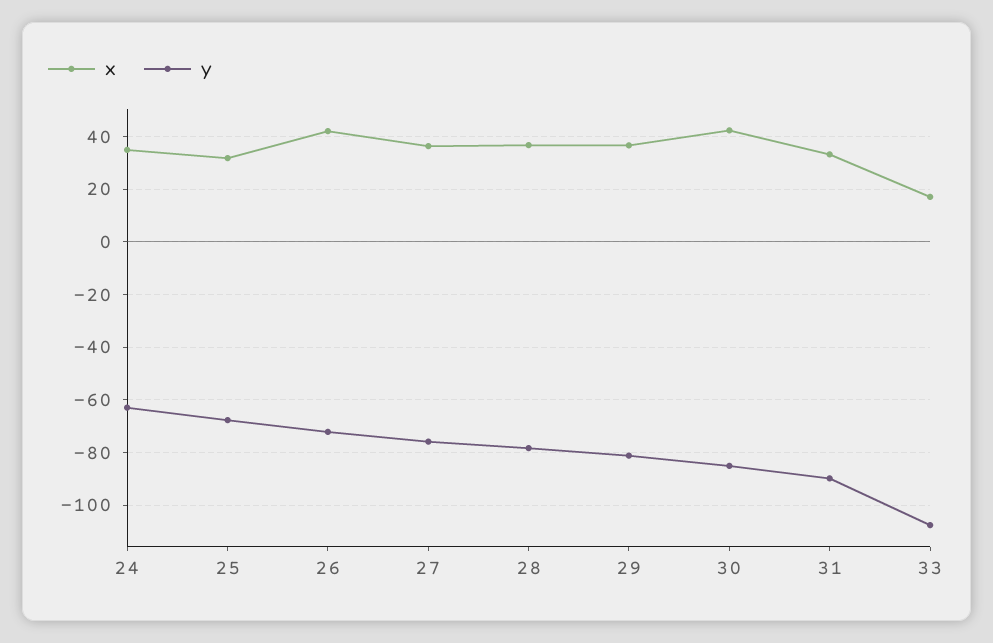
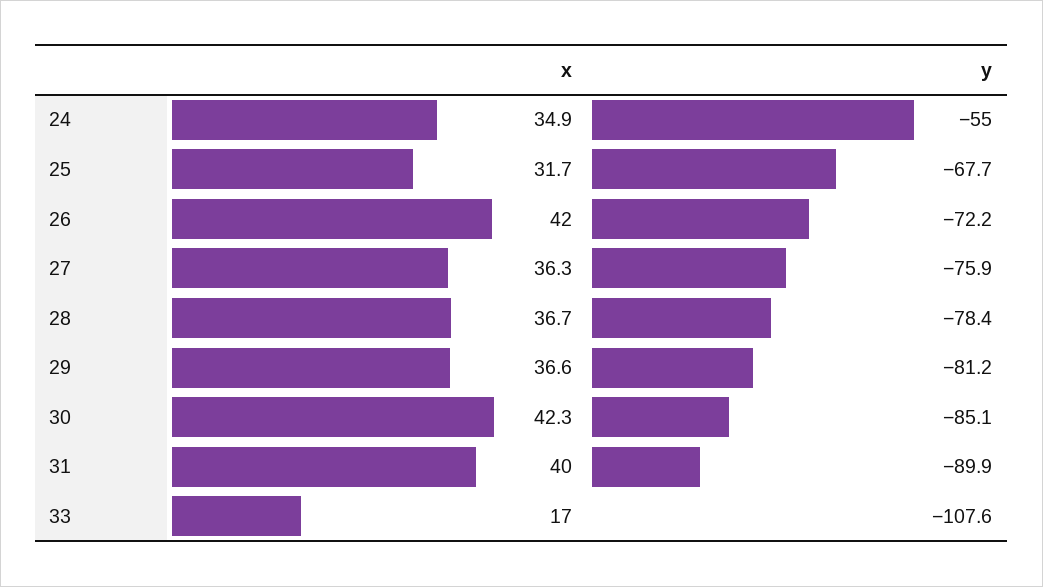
y, 24: -62.5 -> -55
x, 31: 32.5 -> 40

